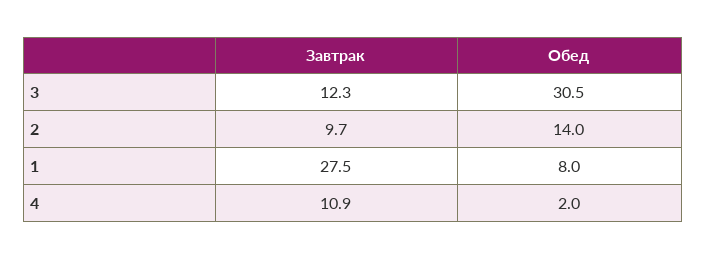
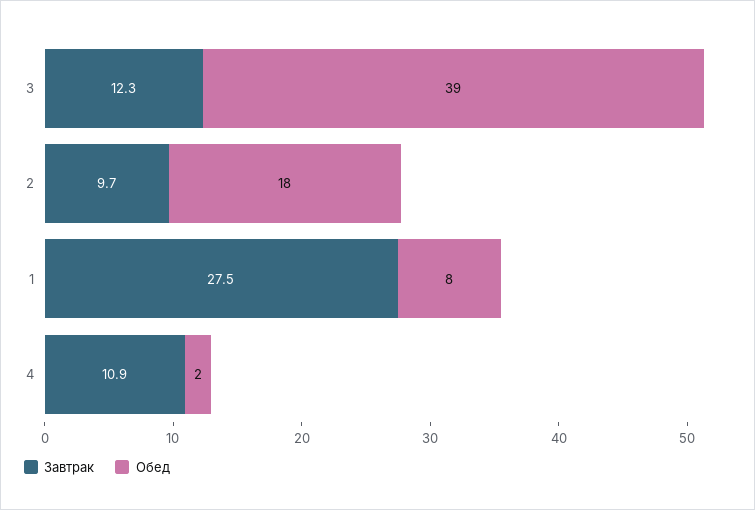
Обед, 3: 30.5 -> 39
Обед, 2: 14 -> 18

